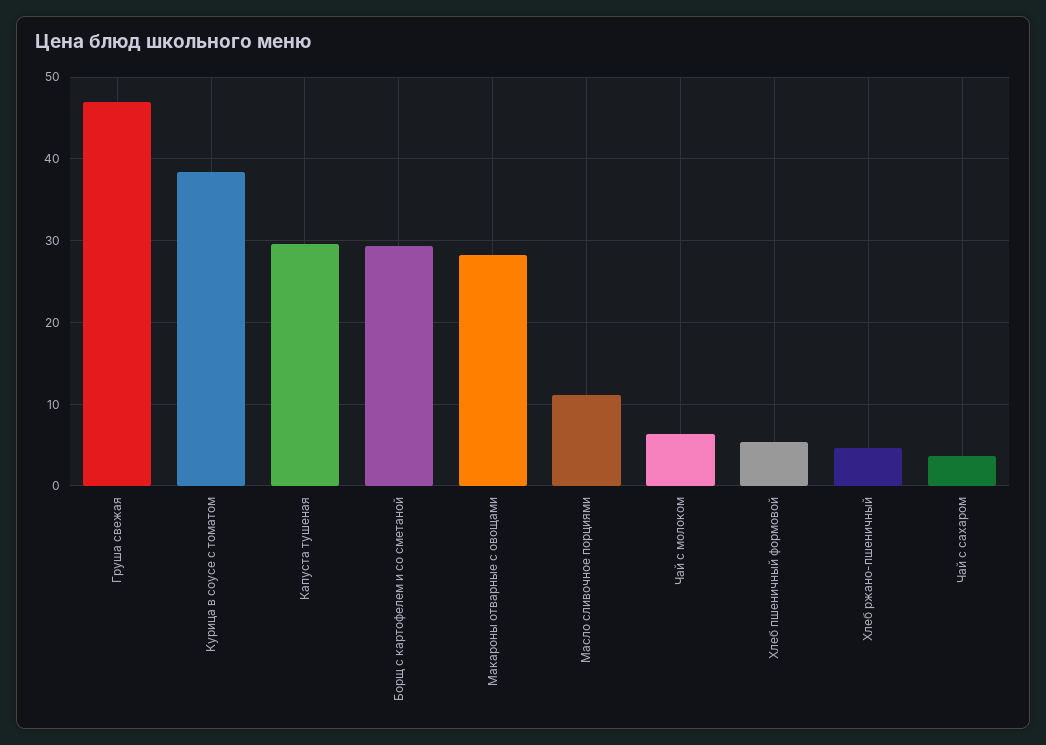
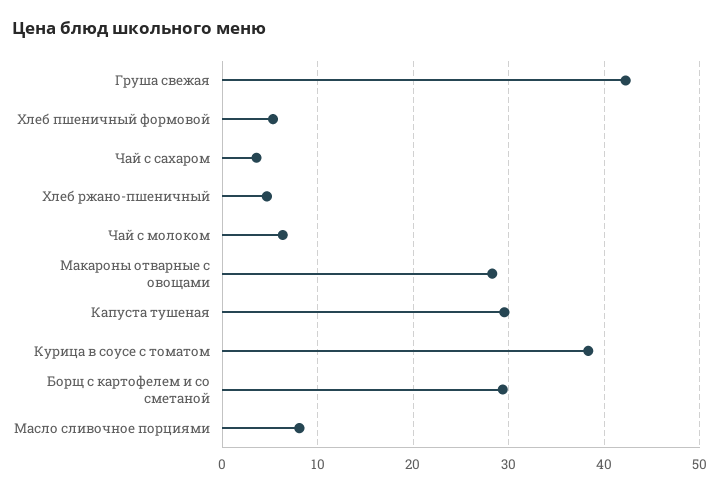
Груша свежая: 47 -> 42
Масло сливочное порциями: 11 -> 8

